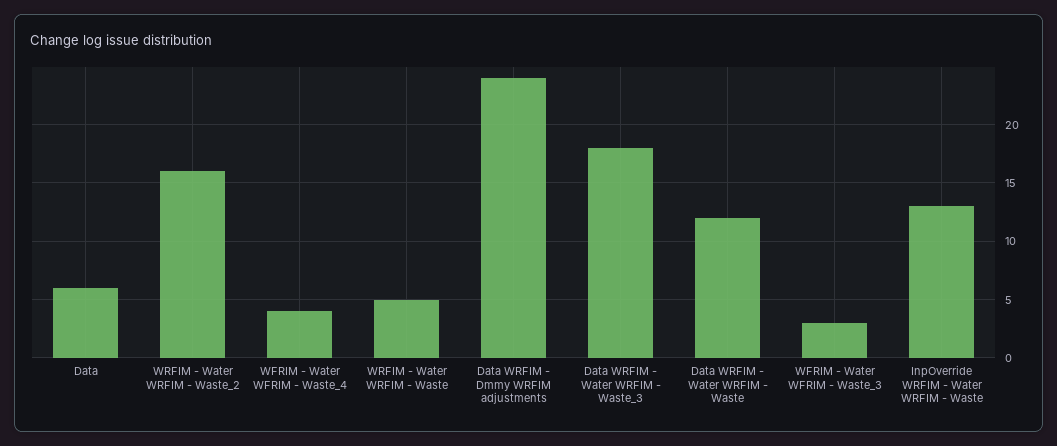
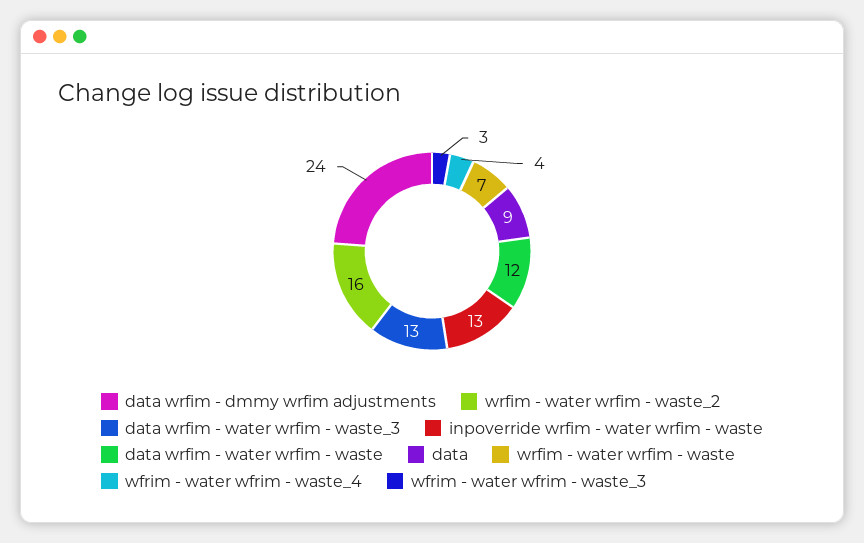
Data: 6 -> 9
WRFIM - Water WRFIM - Waste: 5 -> 7
Data WRFIM - Water WRFIM - Waste_3: 18 -> 13

